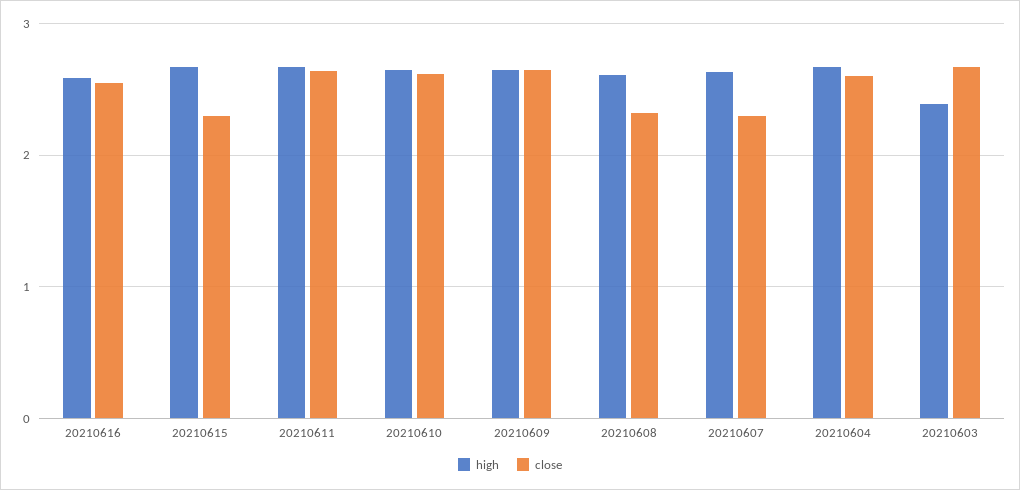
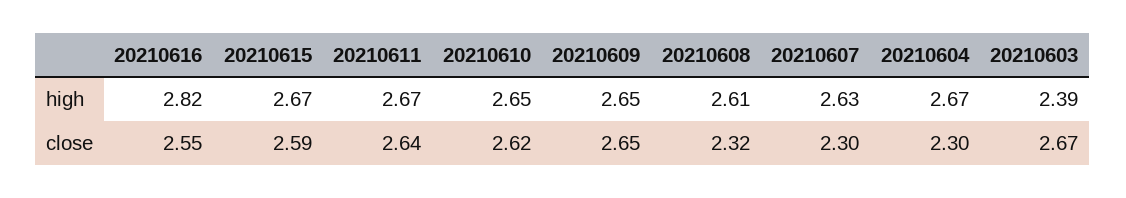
high, 20210616: 2.6 -> 2.82
close, 20210615: 2.3 -> 2.59
close, 20210604: 2.6 -> 2.3

